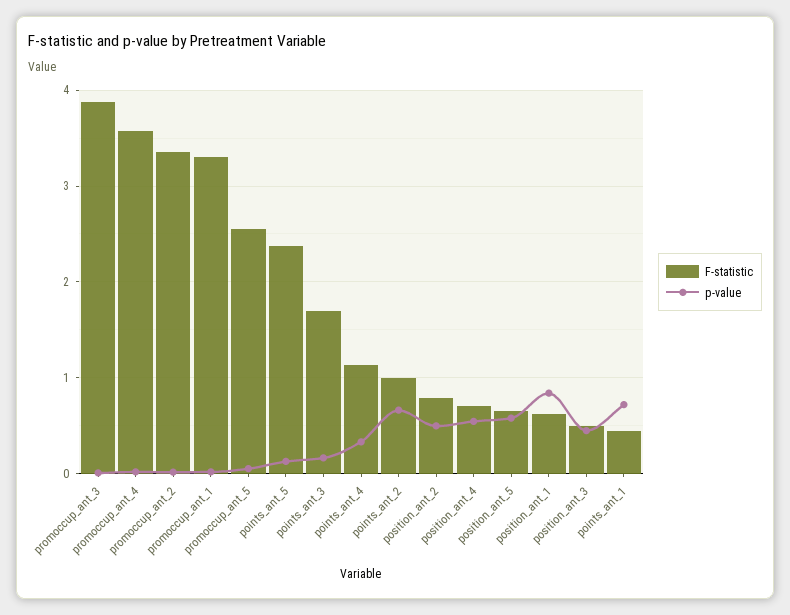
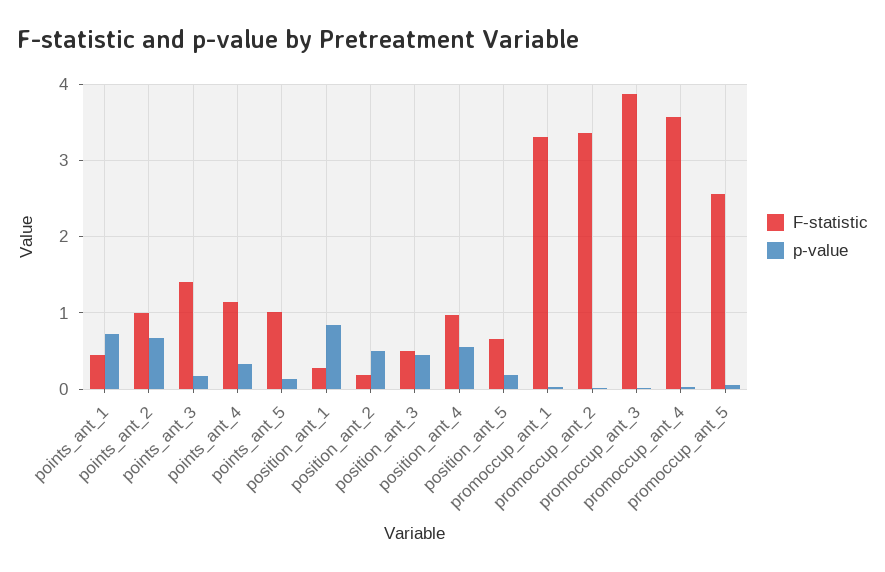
F-statistic, points_ant_5: 2.4 -> 1
F-statistic, points_ant_3: 1.7 -> 1.4
F-statistic, position_ant_2: 0.8 -> 0.2
F-statistic, position_ant_4: 0.7 -> 1
p-value, position_ant_5: 0.6 -> 0.2
F-statistic, position_ant_1: 0.6 -> 0.3

